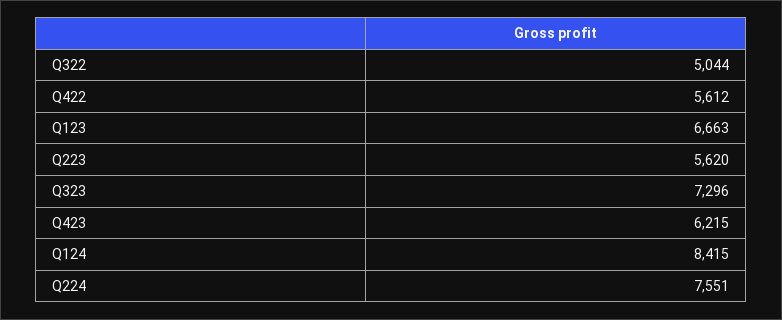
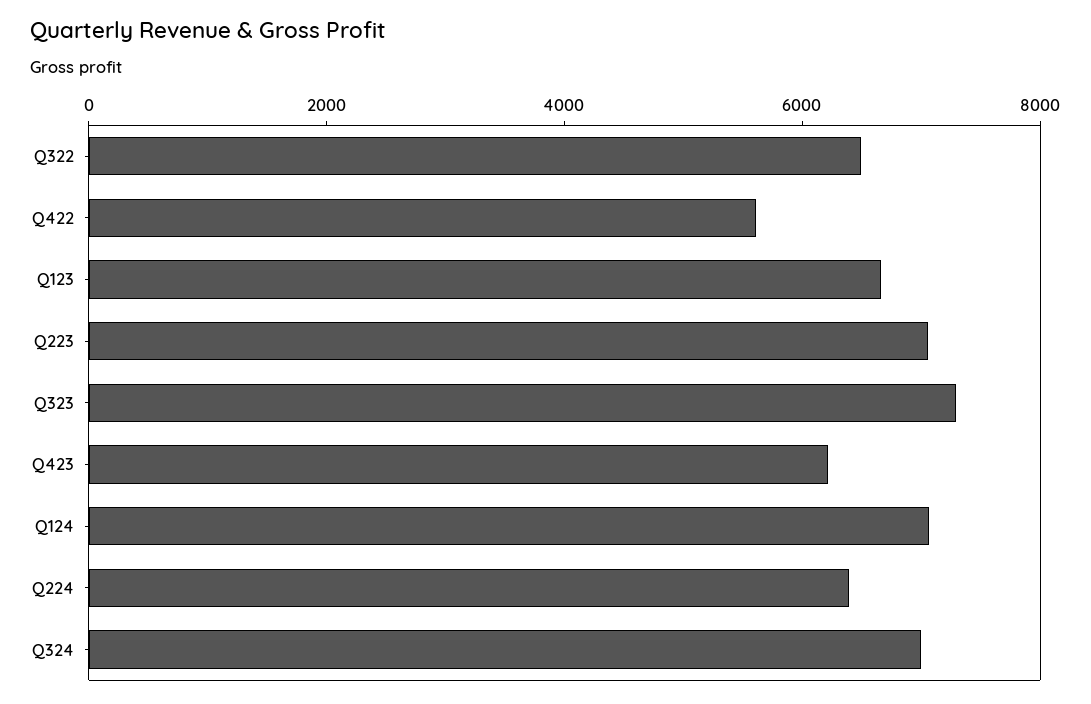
Q322: 5044 -> 6500
Q223: 5620 -> 7000
Q124: 8415 -> 7000
Q224: 7551 -> 6500
Q324: none -> 7000

